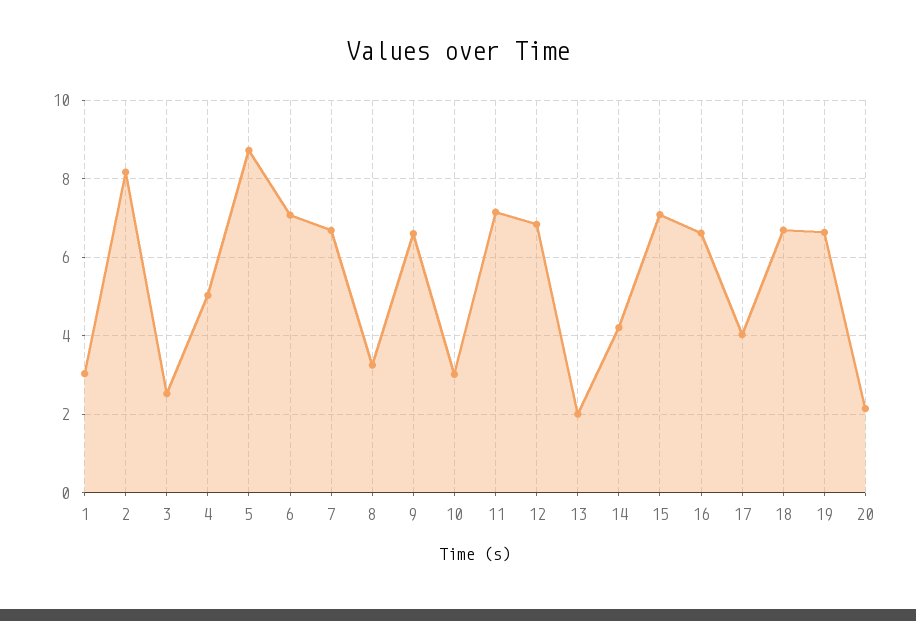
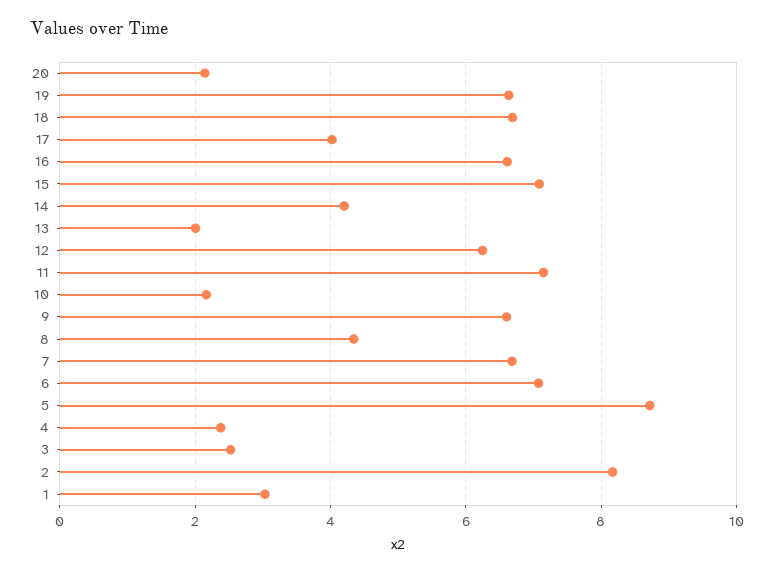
4: 5 -> 2.4
8: 3.2 -> 4.4
10: 3 -> 2.2
12: 6.8 -> 6.2

